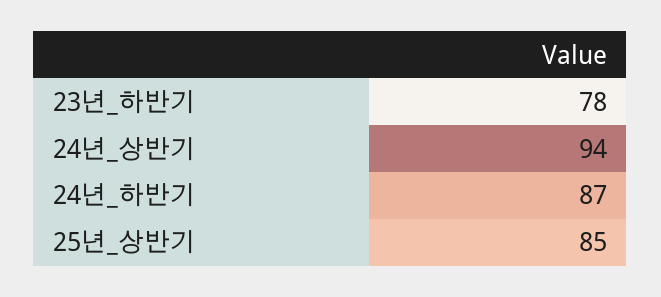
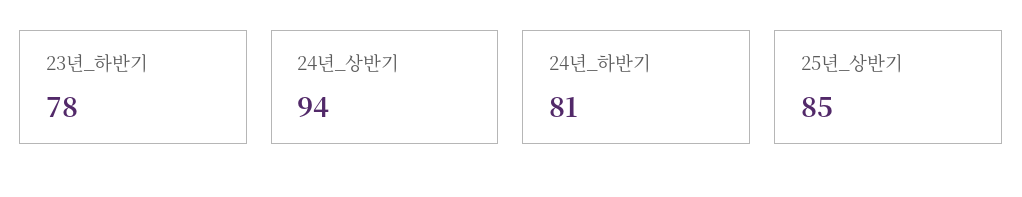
24년_하반기: 87 -> 81

